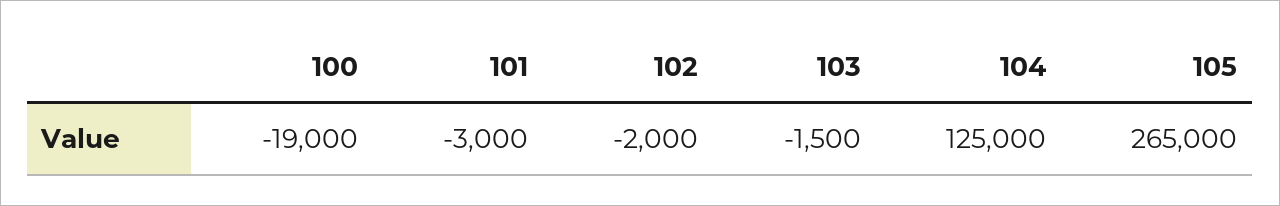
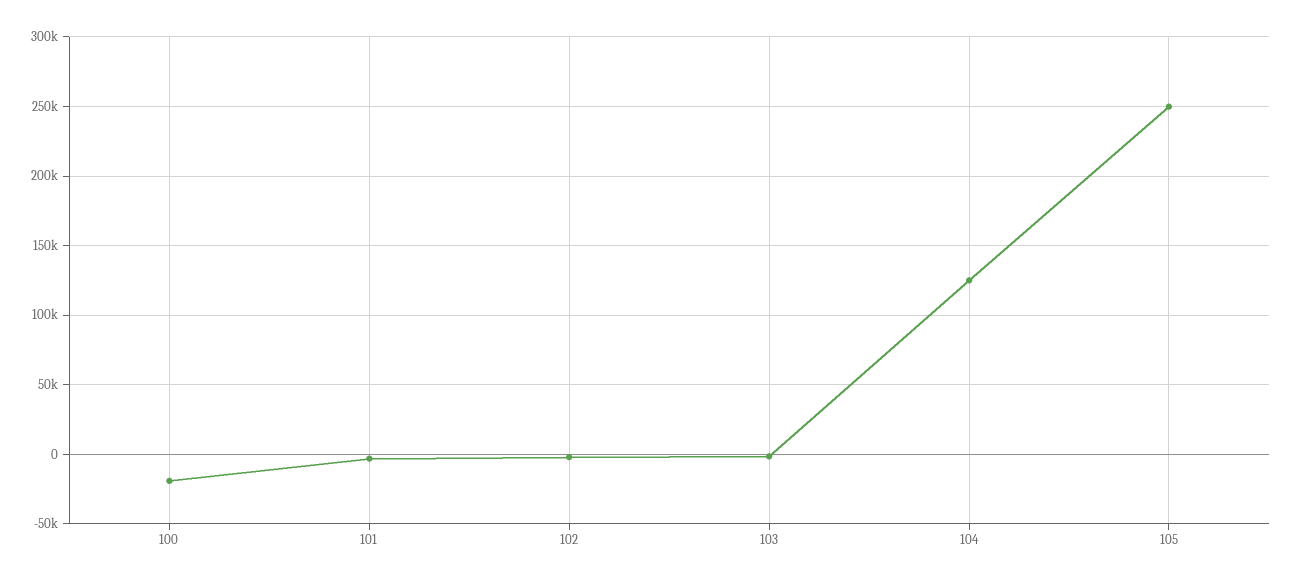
105: 265000 -> 250000

